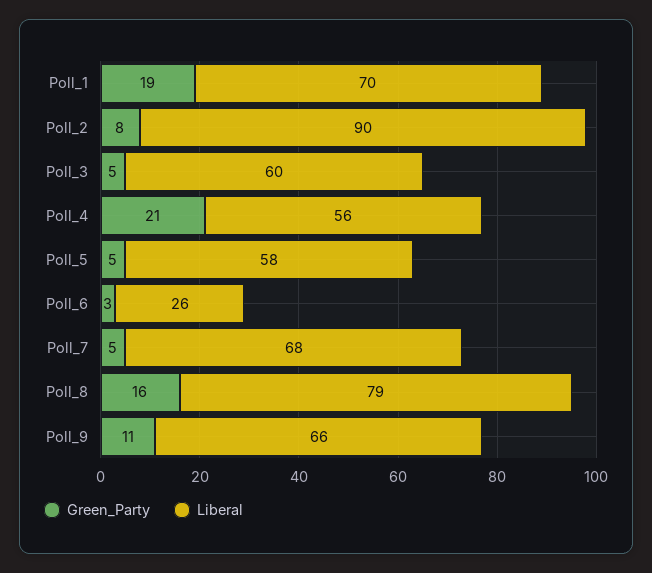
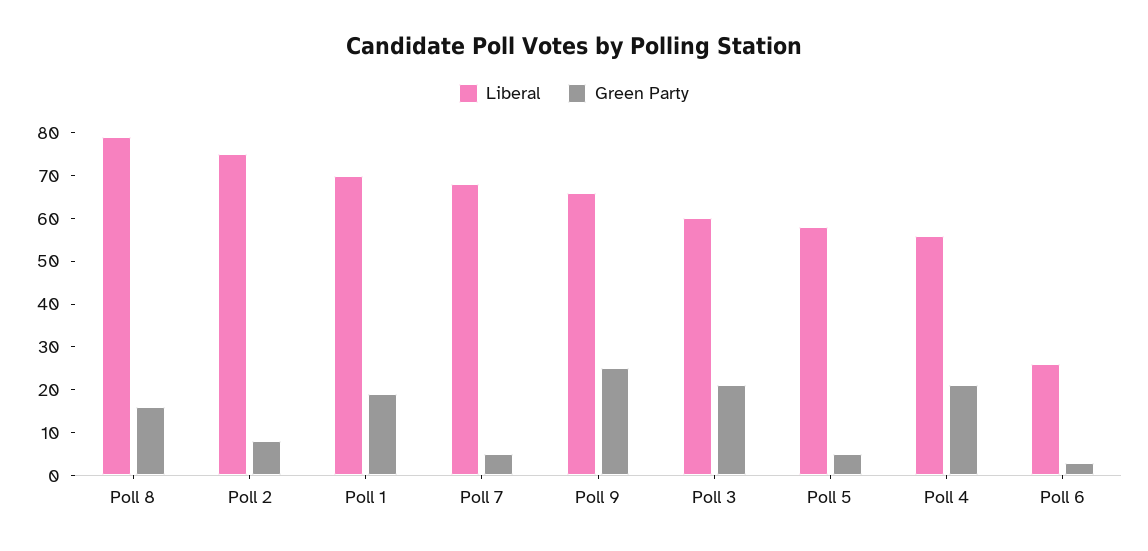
Liberal, Poll_2: 90 -> 75
Green_Party, Poll_3: 5 -> 20
Green_Party, Poll_9: 11 -> 25

